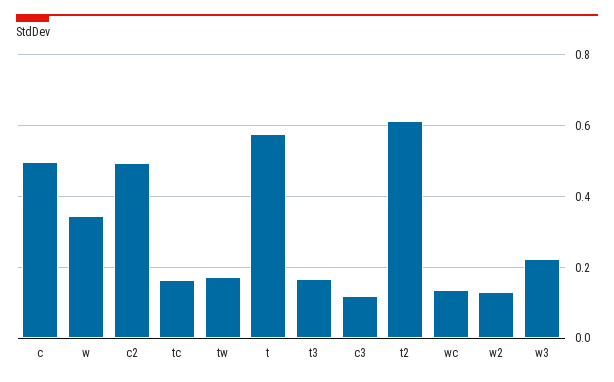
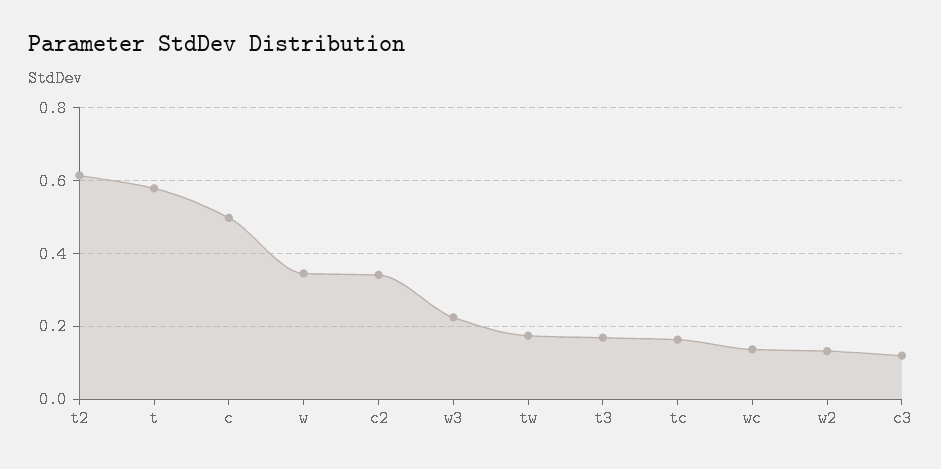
c2: 0.5 -> 0.34

